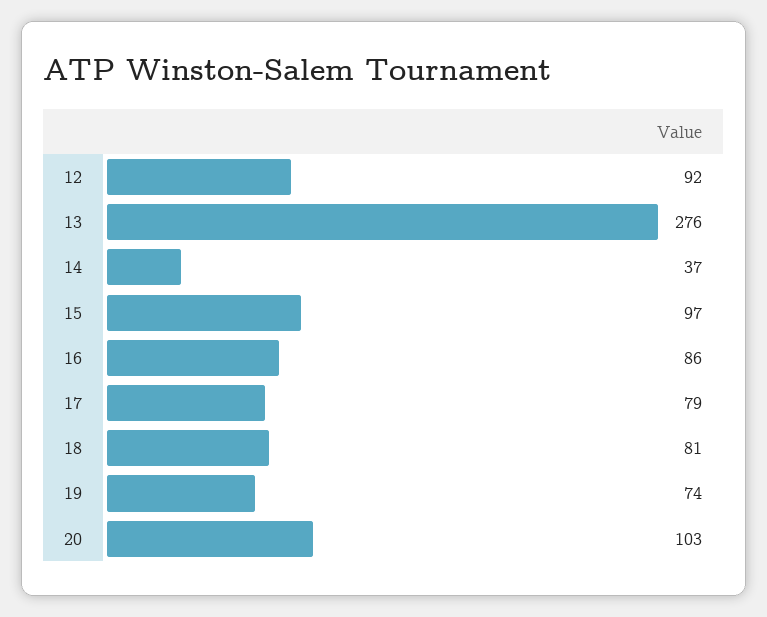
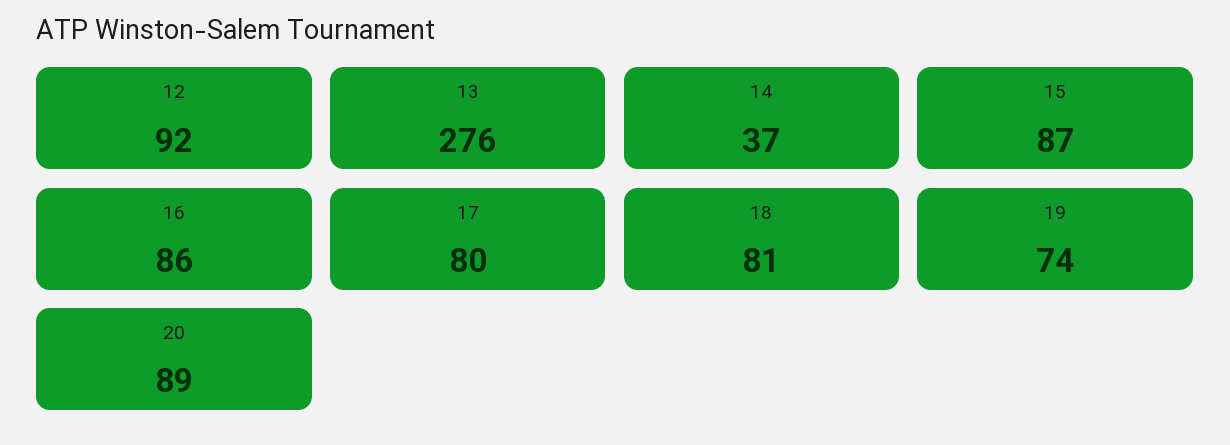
15: 97 -> 87
17: 79 -> 80
20: 103 -> 89

